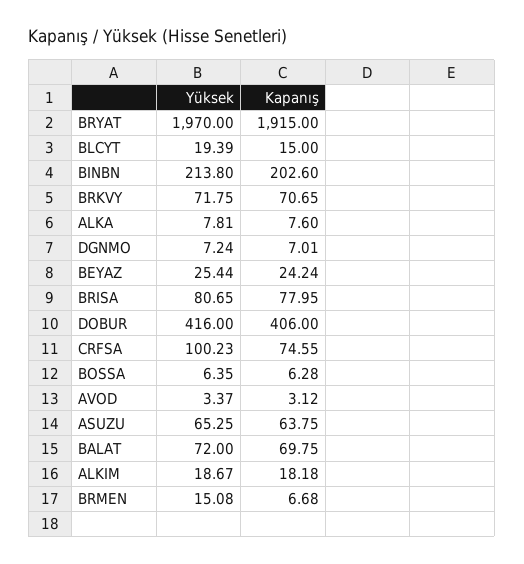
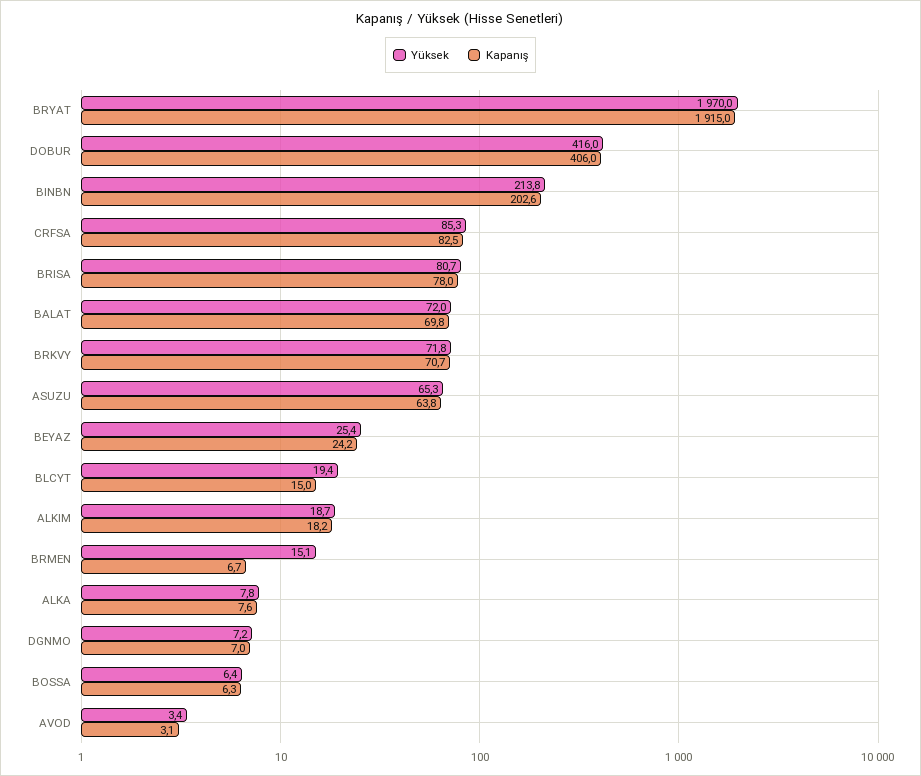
Yüksek, CRFSA: 100.23 -> 85.3
Kapanış, CRFSA: 74.55 -> 82.5

